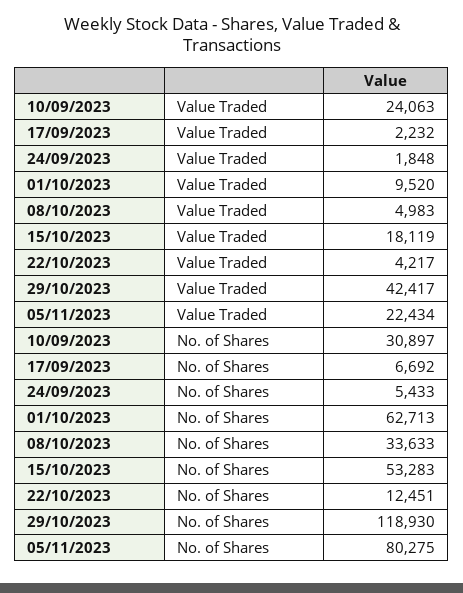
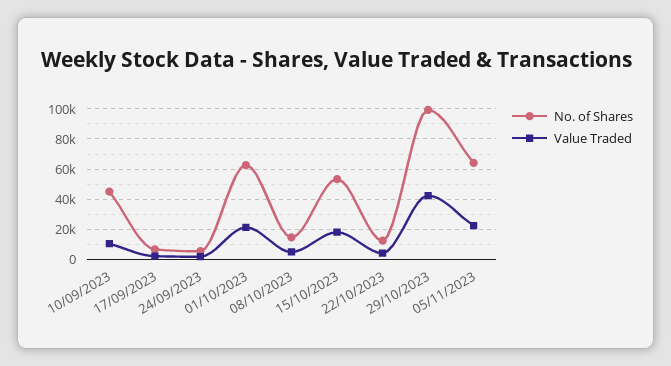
Value Traded, 10/09/2023: 24063 -> 10000
Value Traded, 01/10/2023: 9520 -> 20000
No. of Shares, 10/09/2023: 30897 -> 45000
No. of Shares, 08/10/2023: 33633 -> 15000
No. of Shares, 29/10/2023: 118930 -> 100000
No. of Shares, 05/11/2023: 80275 -> 65000

